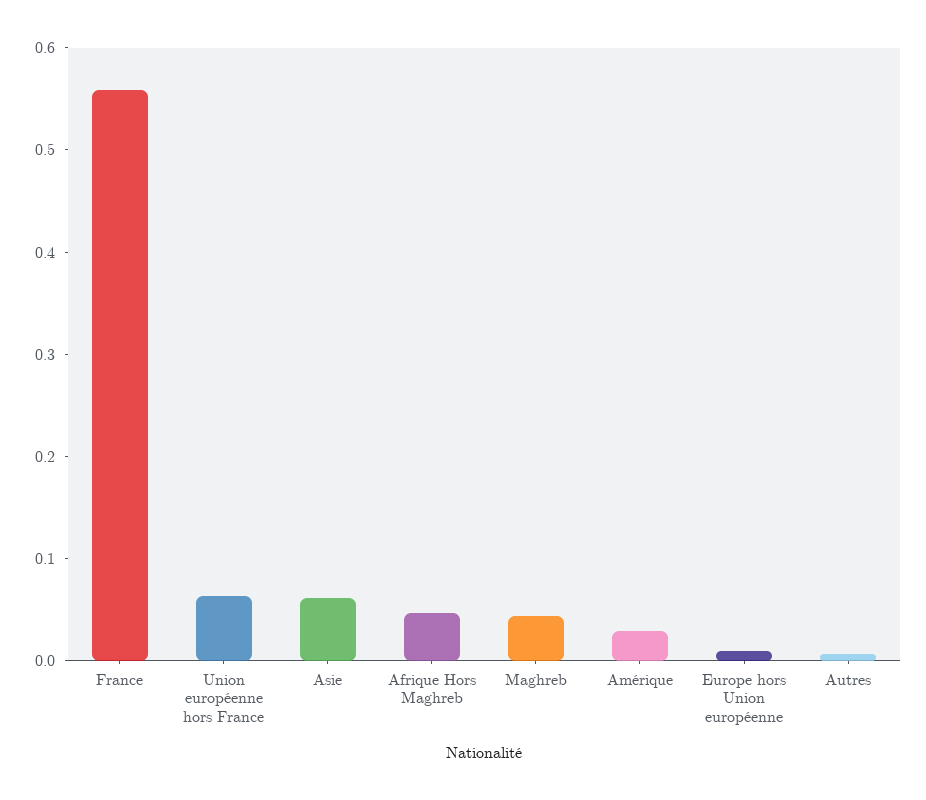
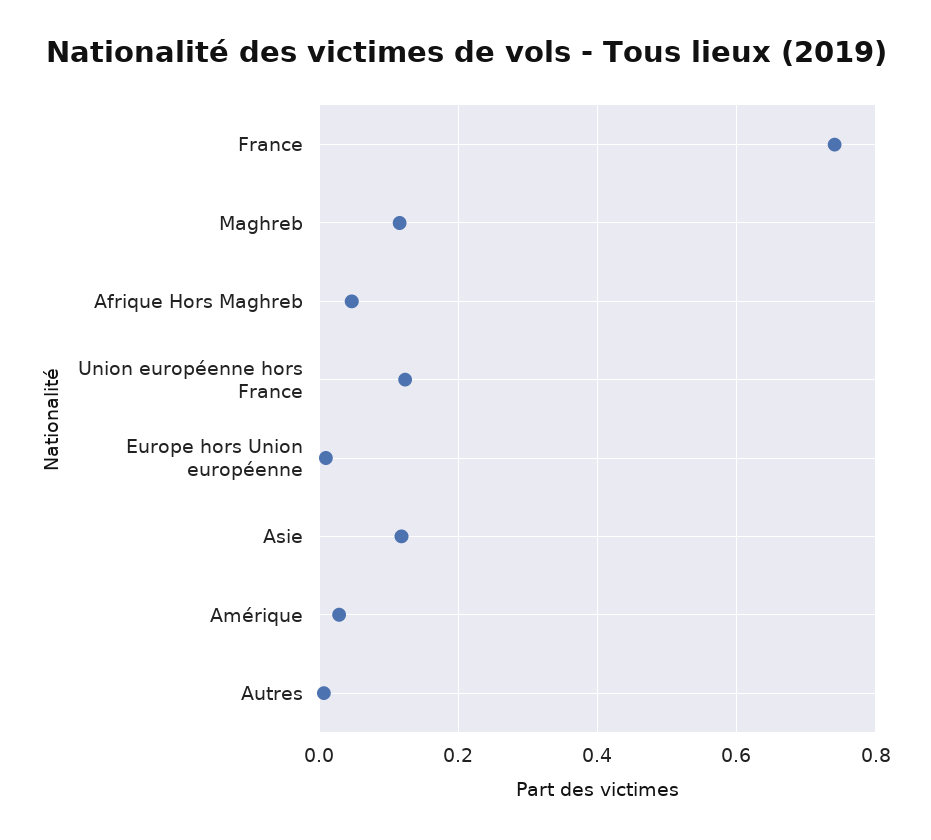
France: 0.56 -> 0.74
Union européenne hors France: 0.06 -> 0.12
Asie: 0.06 -> 0.12
Maghreb: 0.04 -> 0.12

